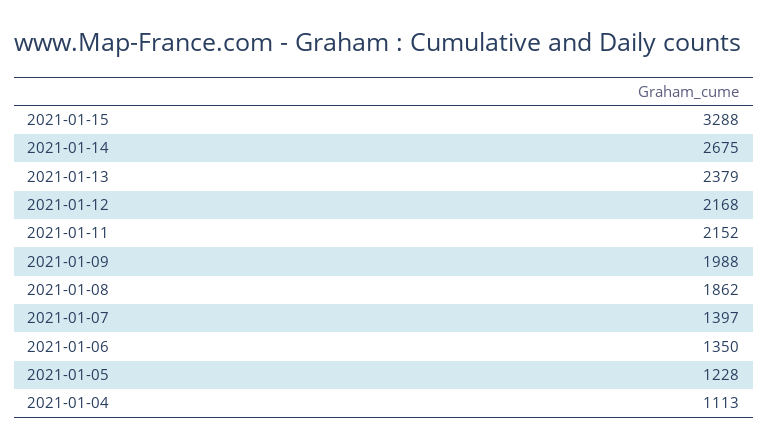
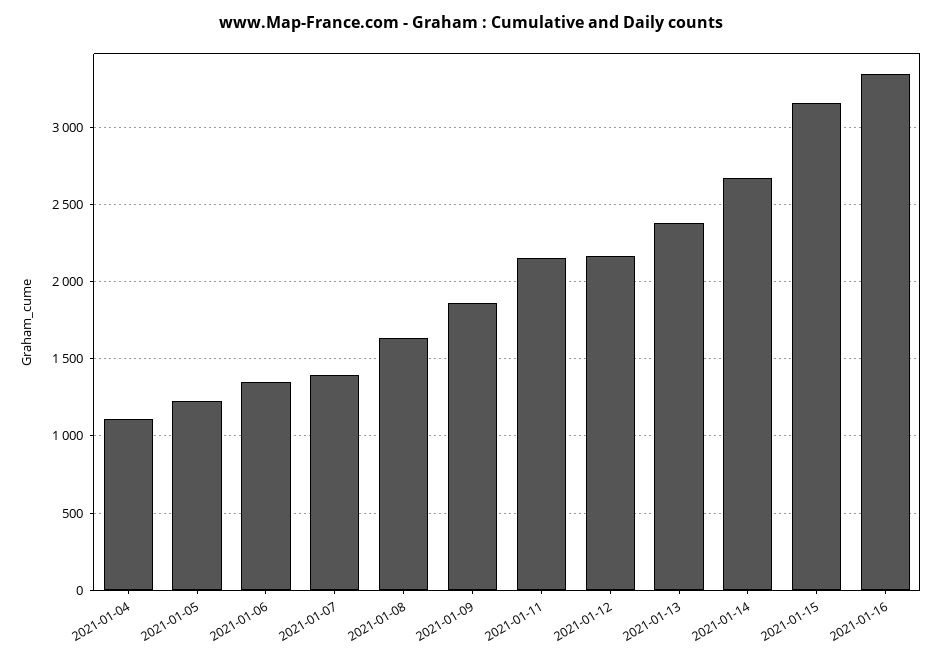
2021-01-15: 3288 -> 3150
2021-01-09: 1988 -> 1850
2021-01-08: 1862 -> 1650
2021-01-16: none -> 3350

